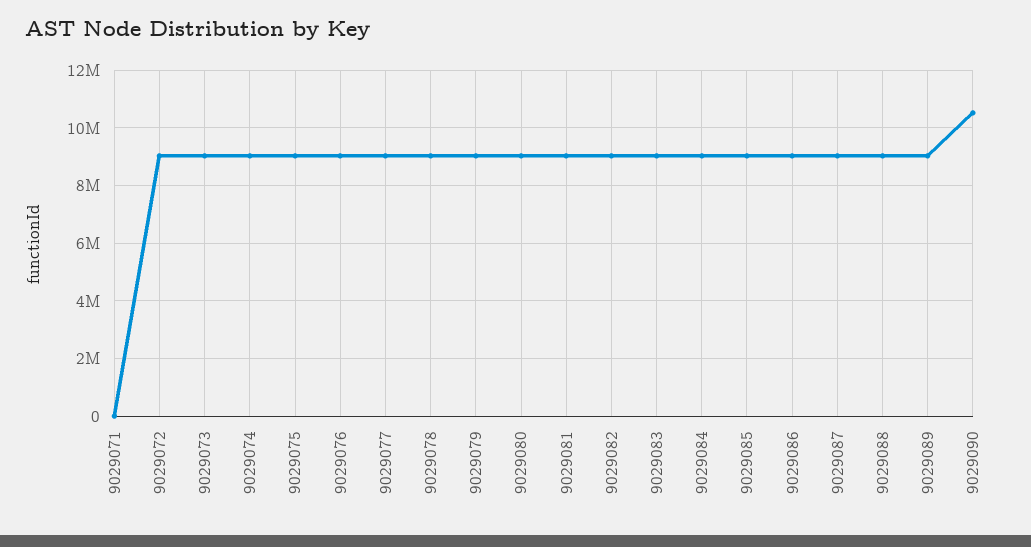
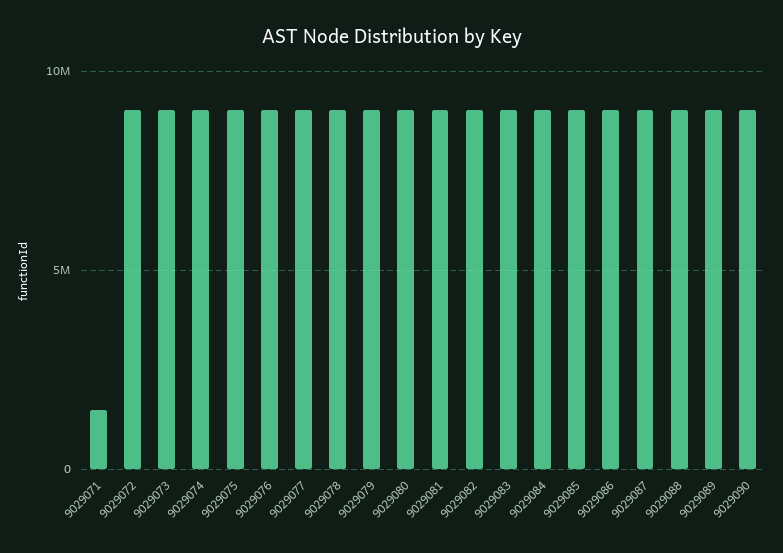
9029071: 0 -> 1500000
9029090: 10500000 -> 9000000

